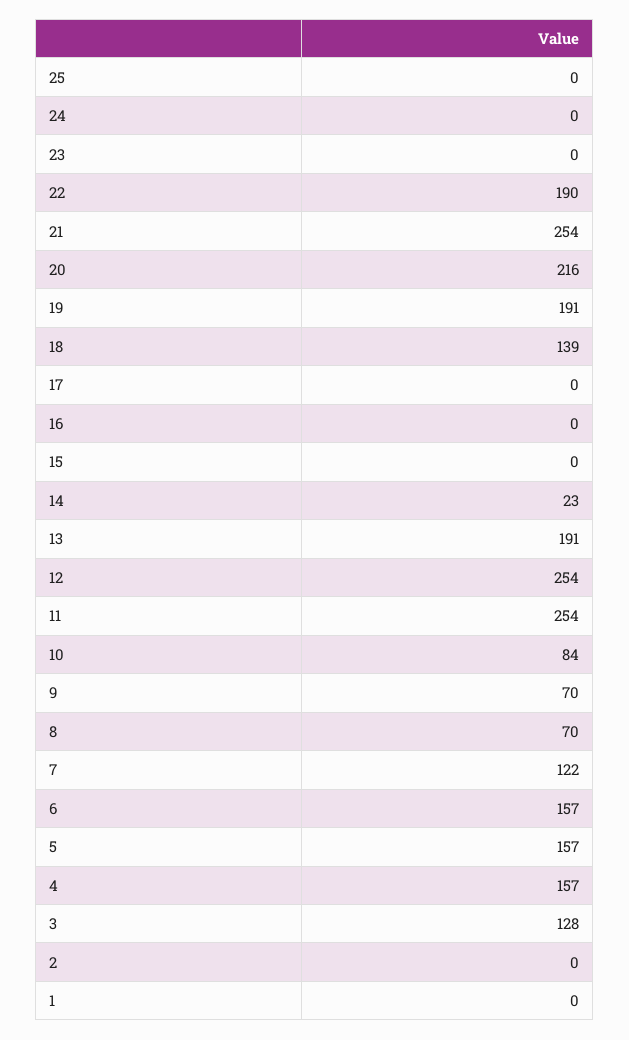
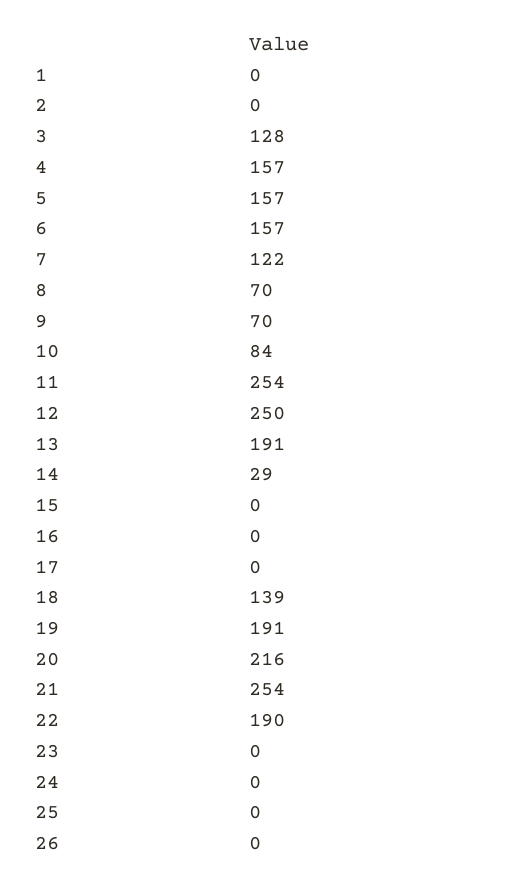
14: 23 -> 29
12: 254 -> 250
26: none -> 0

